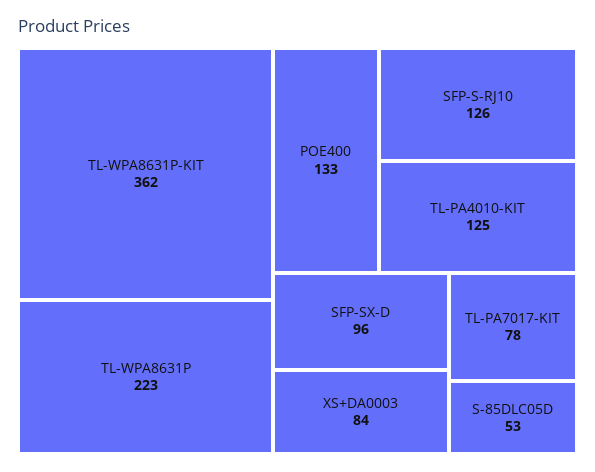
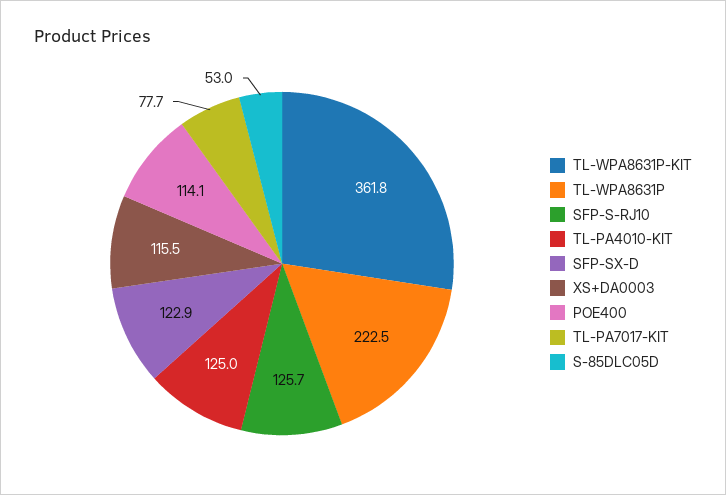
POE400: 133 -> 114.1
SFP-SX-D: 96 -> 122.9
XS+DA0003: 84 -> 115.5

